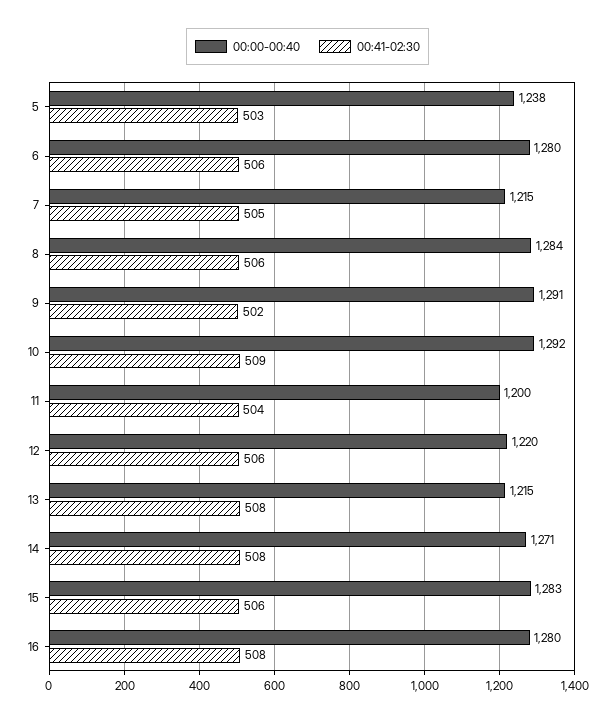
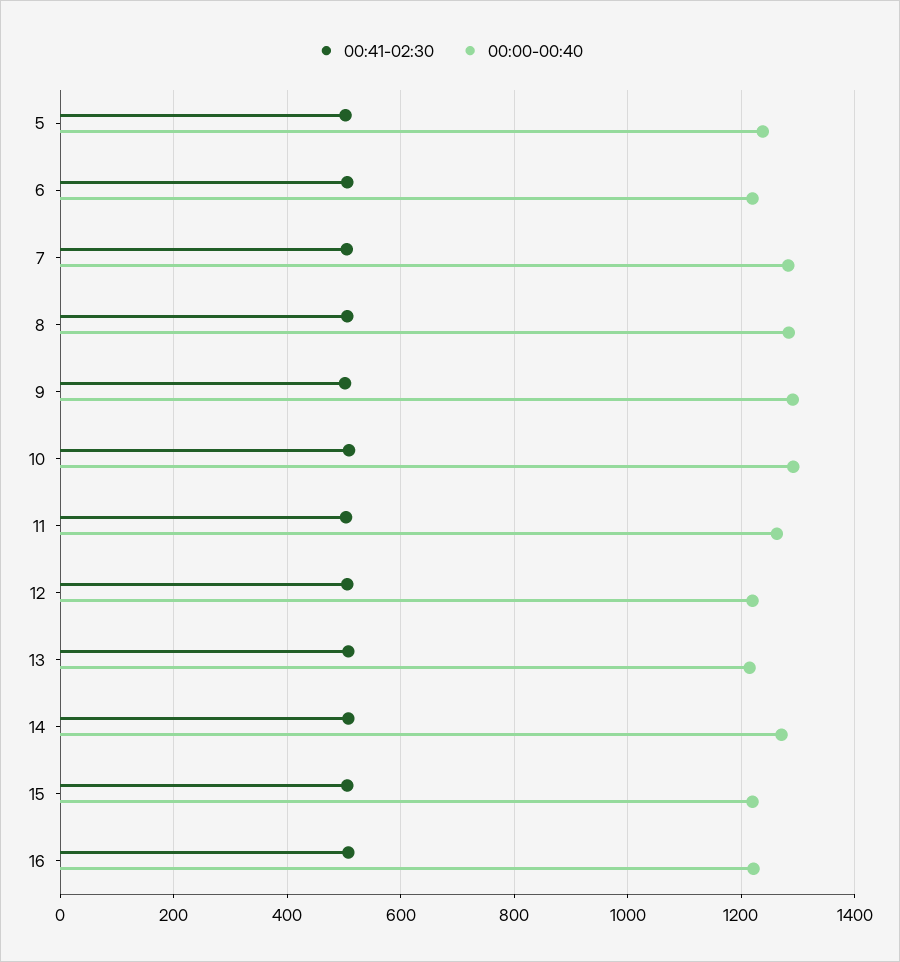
00:00-00:40, 6: 1280 -> 1220
00:00-00:40, 7: 1215 -> 1280
00:00-00:40, 11: 1200 -> 1260
00:00-00:40, 15: 1283 -> 1220
00:00-00:40, 16: 1280 -> 1220

